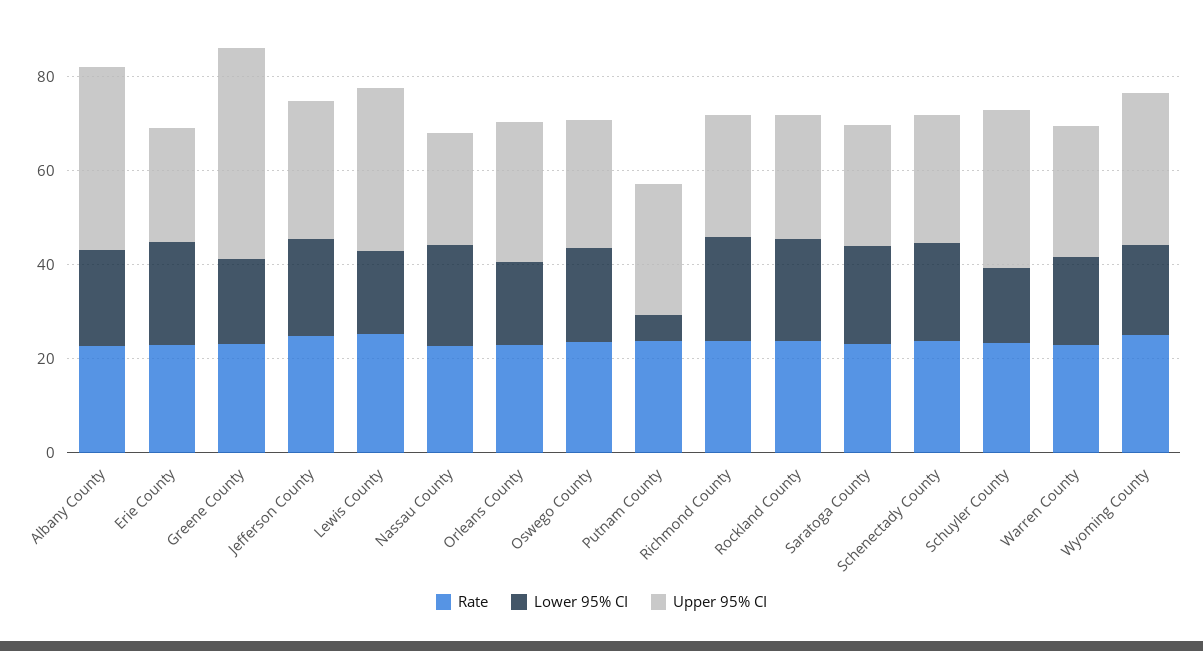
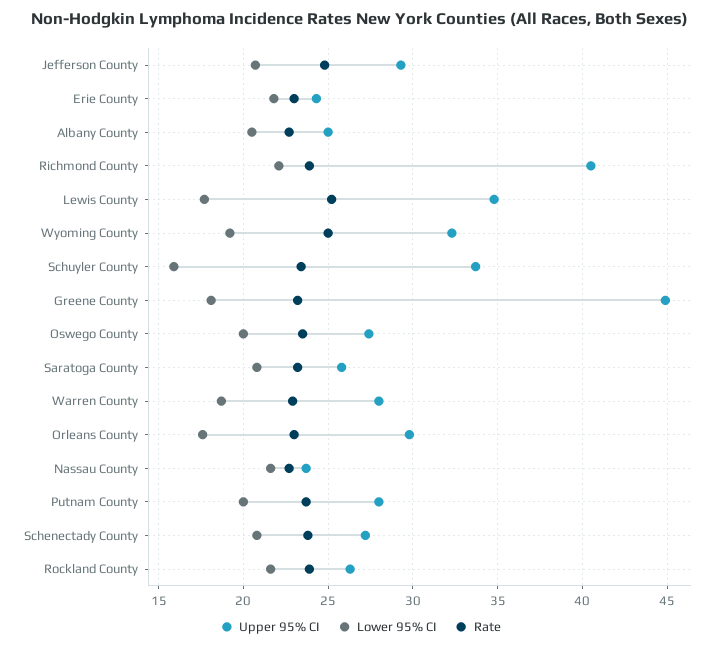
Upper 95% CI, Albany County: 40 -> 25
Lower 95% CI, Putnam County: 5 -> 20
Upper 95% CI, Richmond County: 25 -> 40.5

